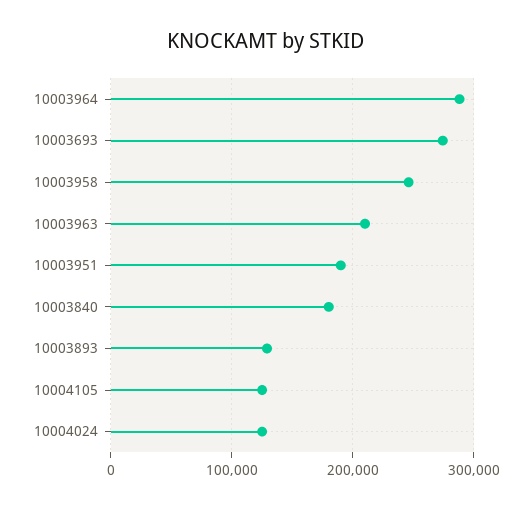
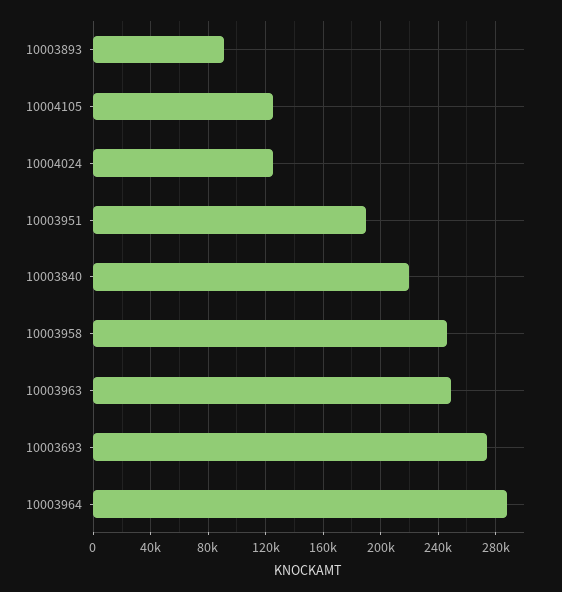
10003963: 210000 -> 250000
10003840: 180000 -> 220000
10003893: 130000 -> 90000

